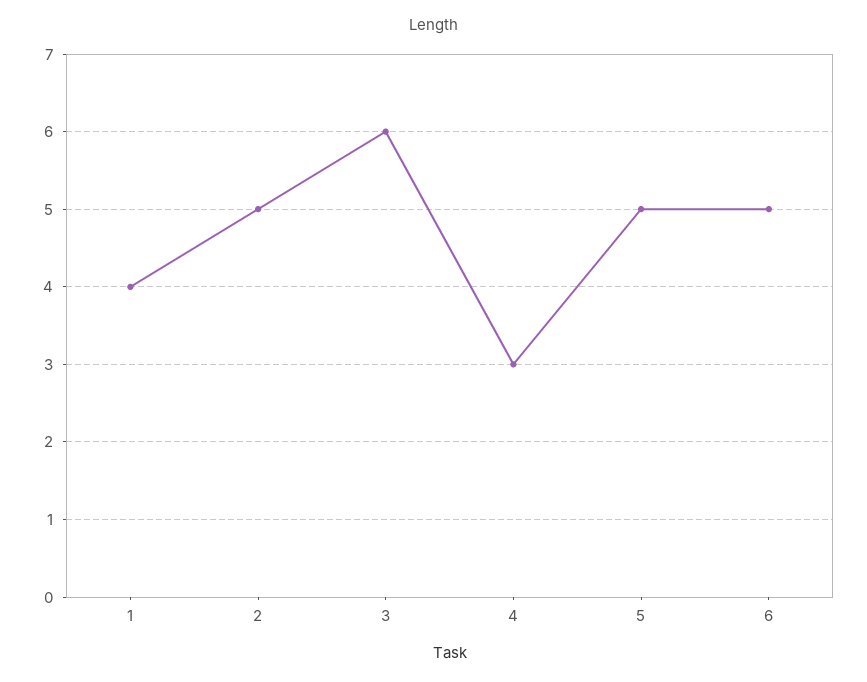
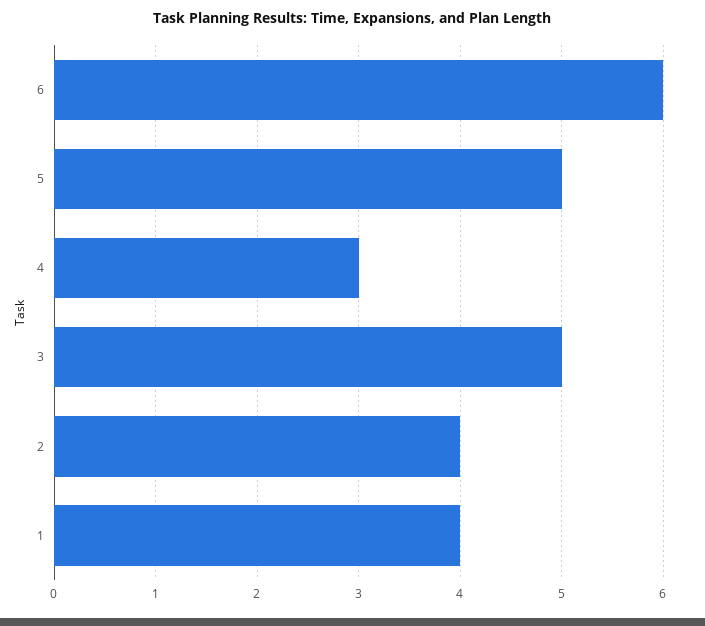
2: 5 -> 4
3: 6 -> 5
6: 5 -> 6

